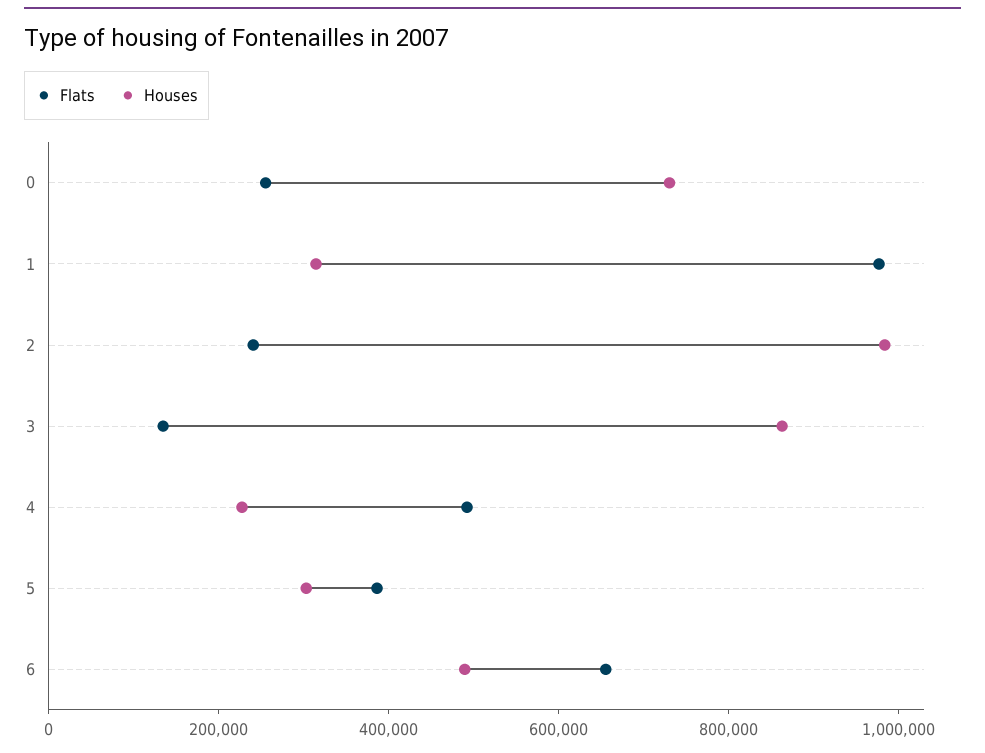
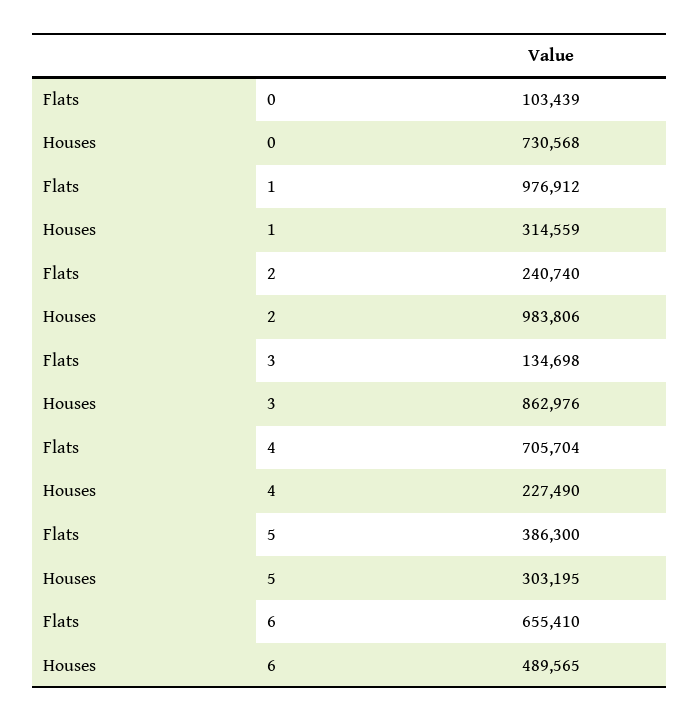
Flats, 0: 250000 -> 103439
Flats, 4: 500000 -> 705704

